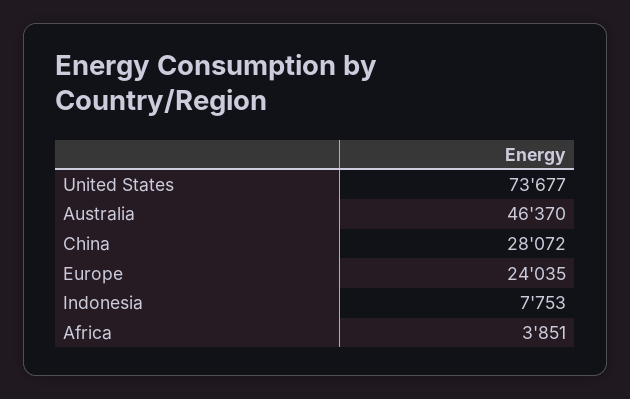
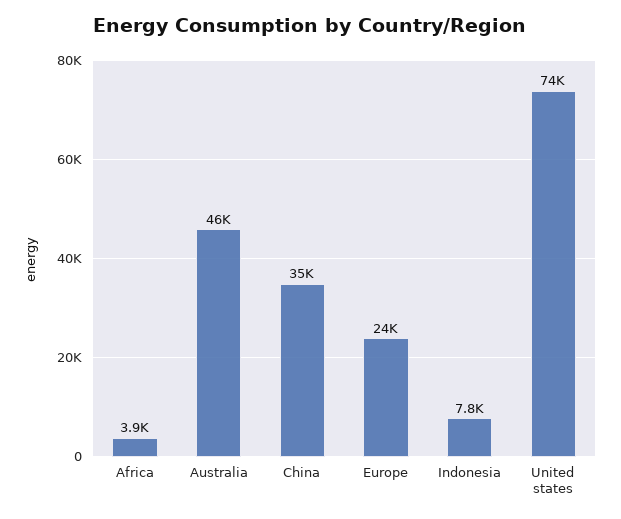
China: 28072 -> 35000

